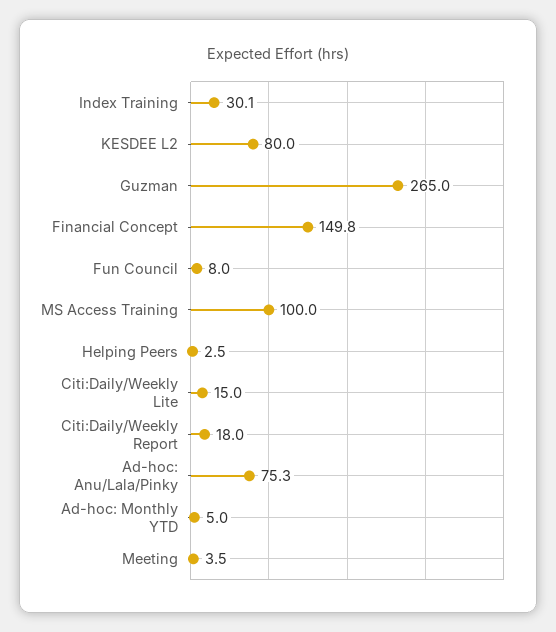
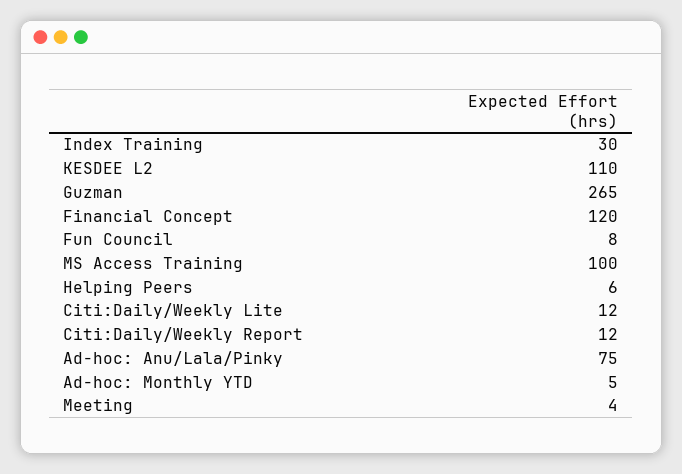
KESDEE L2: 80 -> 110
Financial Concept: 149.8 -> 120
Helping Peers: 2.5 -> 6
Citi:Daily/Weekly Lite: 15 -> 12
Citi:Daily/Weekly Report: 18 -> 12

